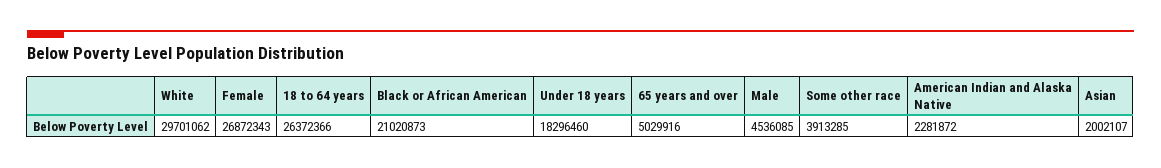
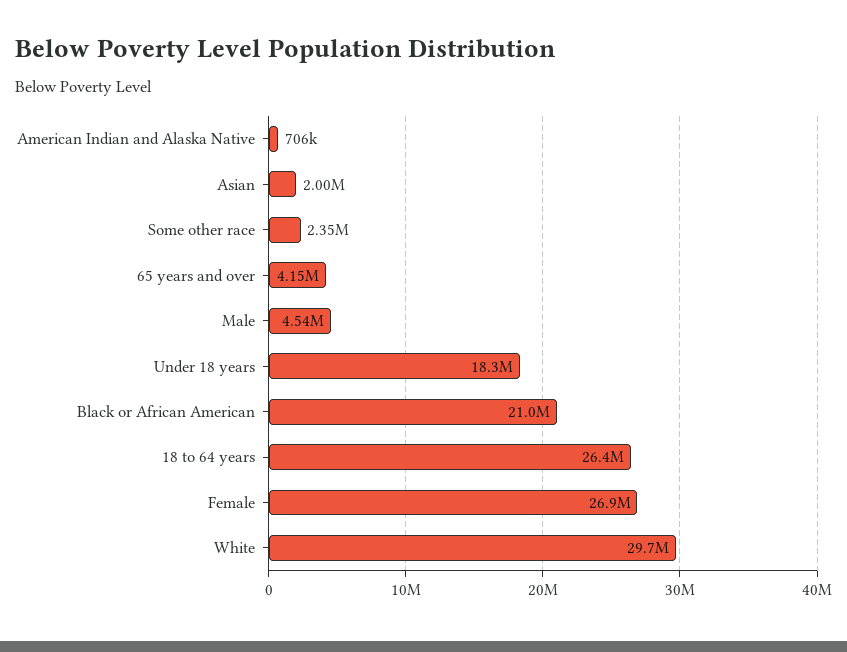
65 years and over: 5029916 -> 4150000
Some other race: 3913285 -> 2350000
American Indian and Alaska Native: 2281872 -> 706000

